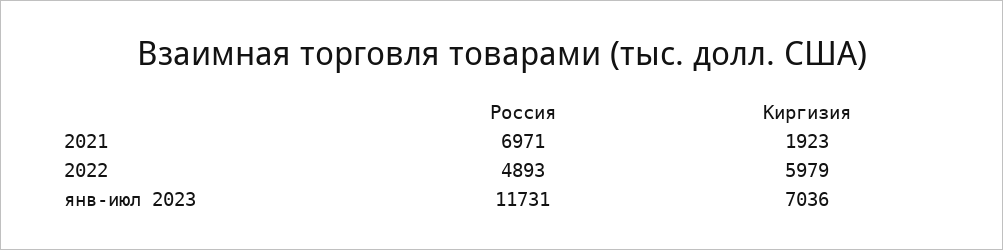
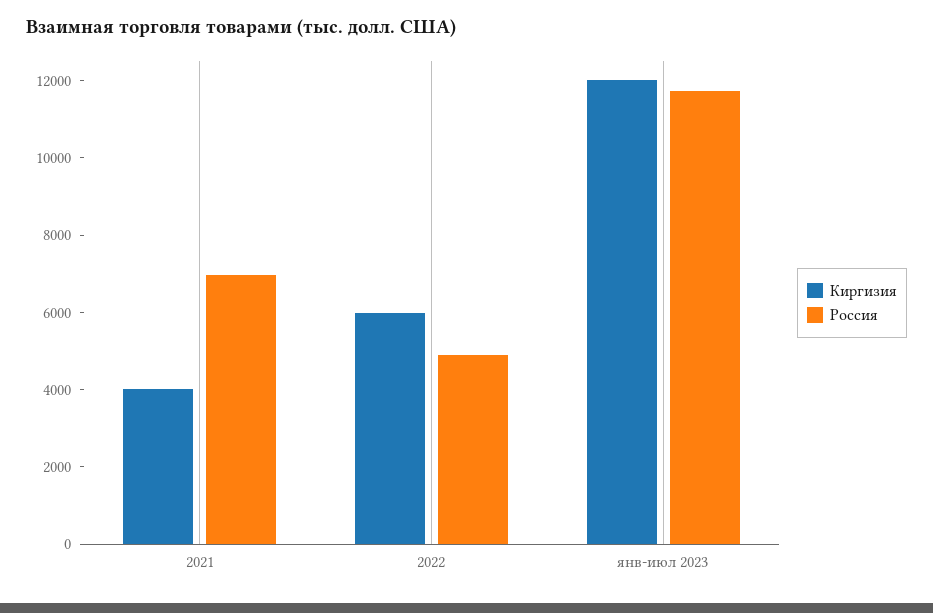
Киргизия, 2021: 1923 -> 4000
Киргизия, янв-июл 2023: 7036 -> 12000

